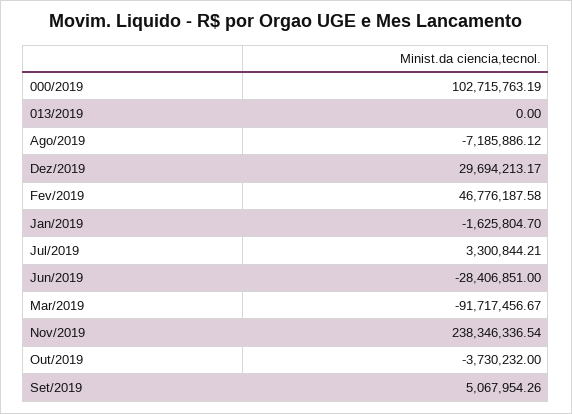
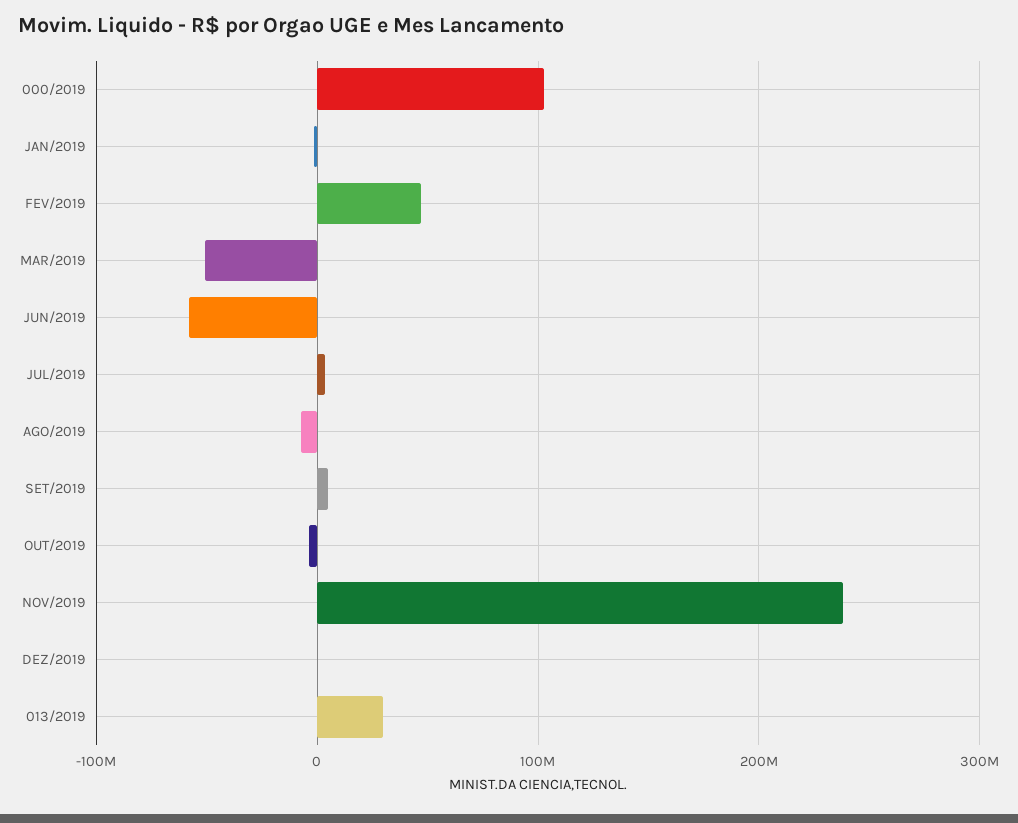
013/2019: 0 -> 30000000
Dez/2019: 29694213.17 -> 0
Jun/2019: -28406851 -> -60000000
Mar/2019: -91717456.67 -> -50000000

